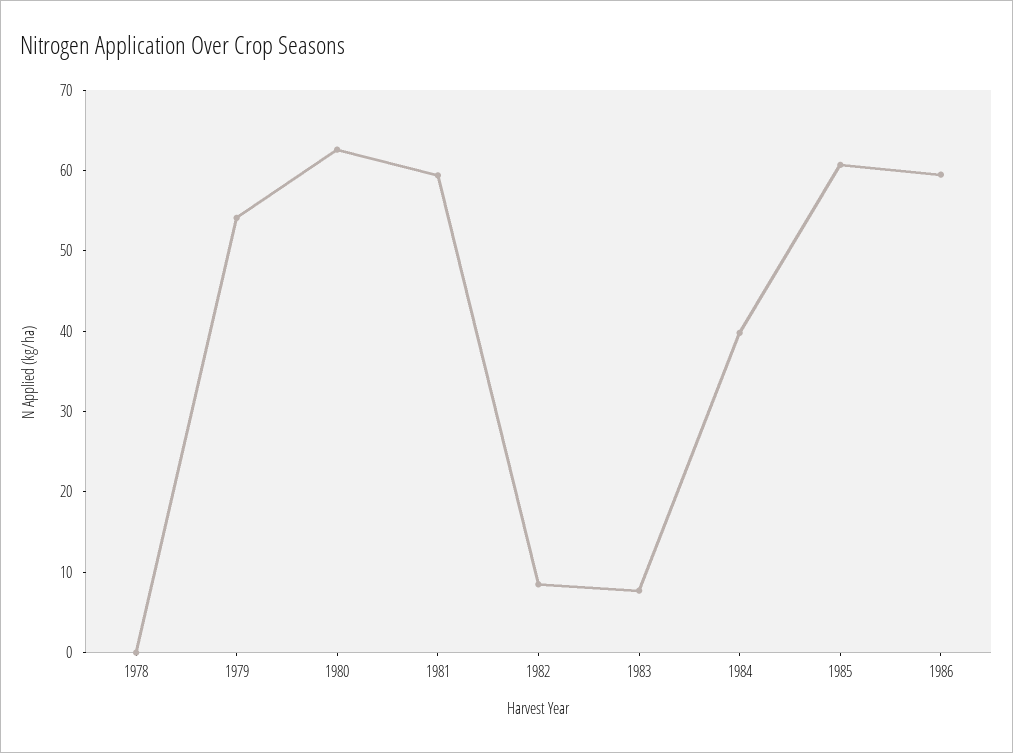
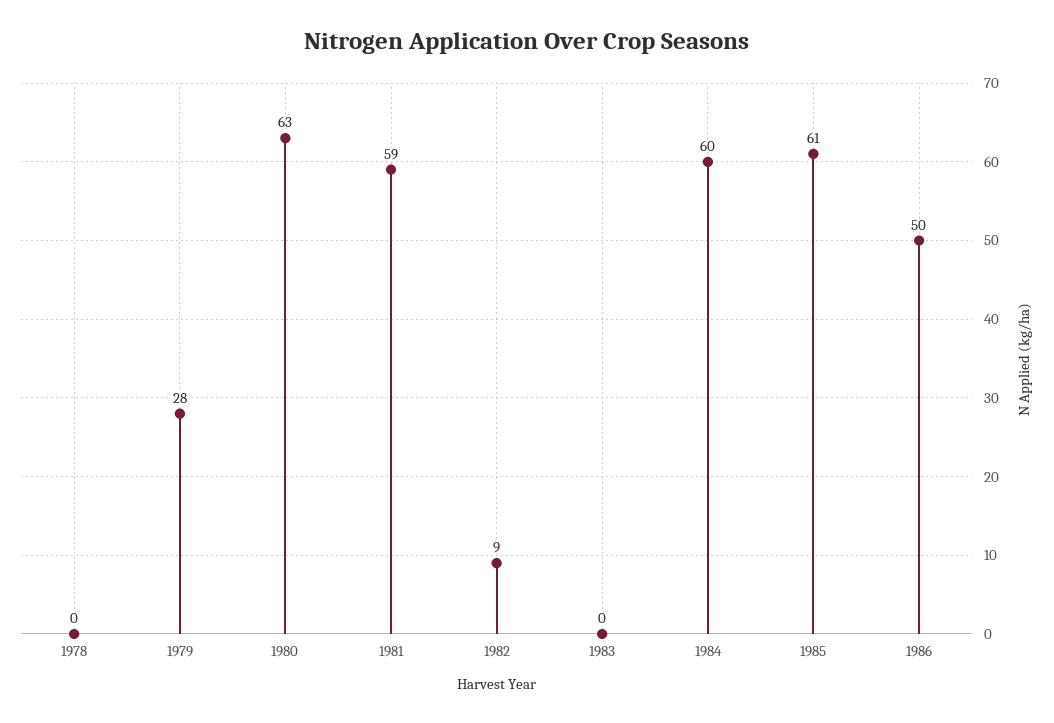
1979: 54 -> 28
1983: 8 -> 0
1984: 40 -> 60
1986: 60 -> 50

